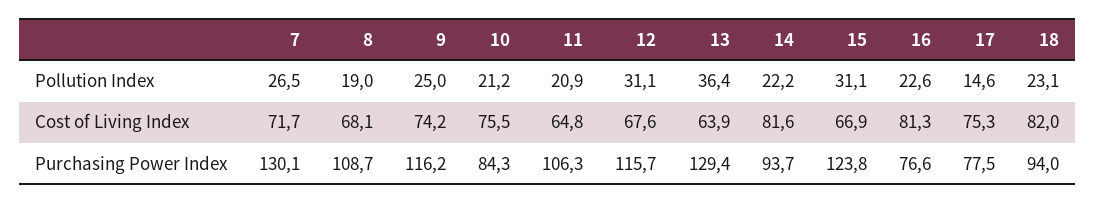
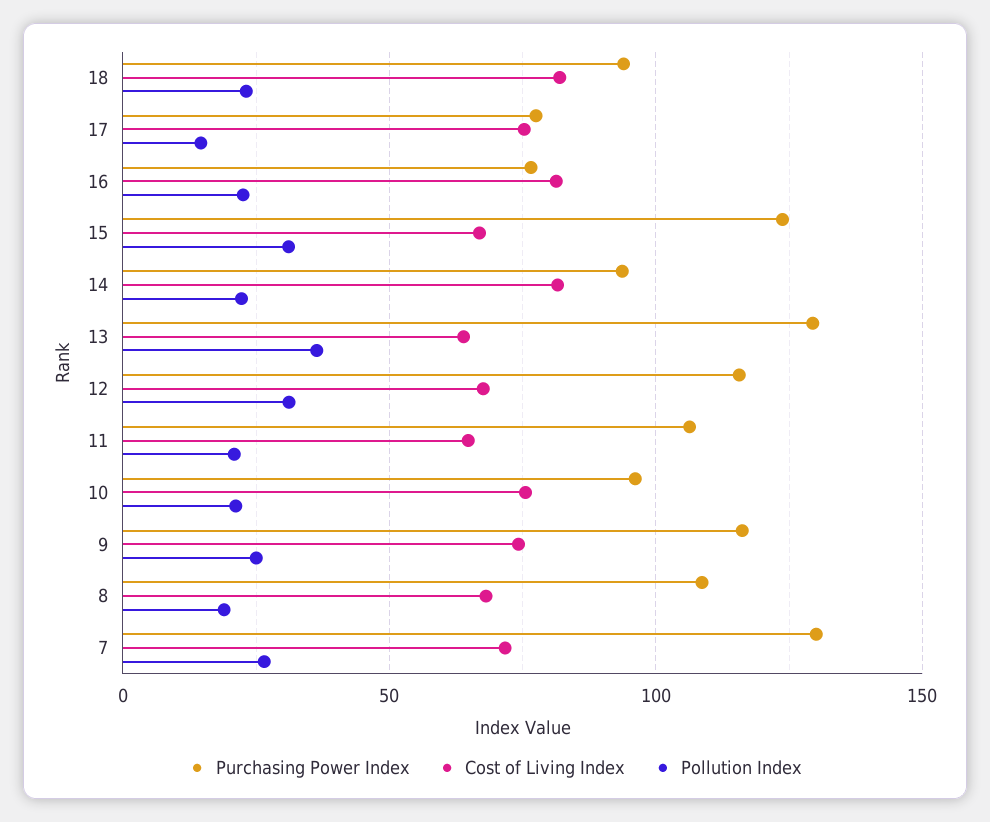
Purchasing Power Index, 10: 84.3 -> 95

